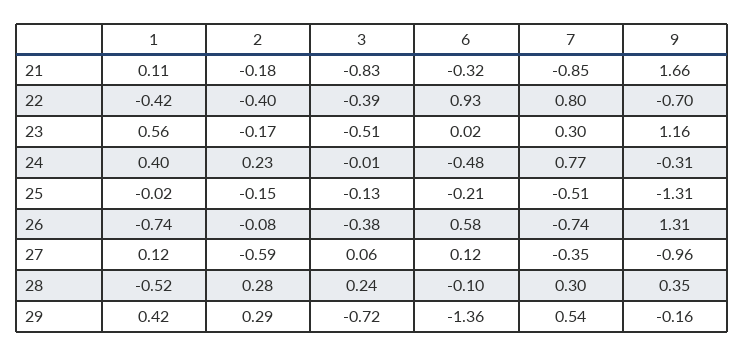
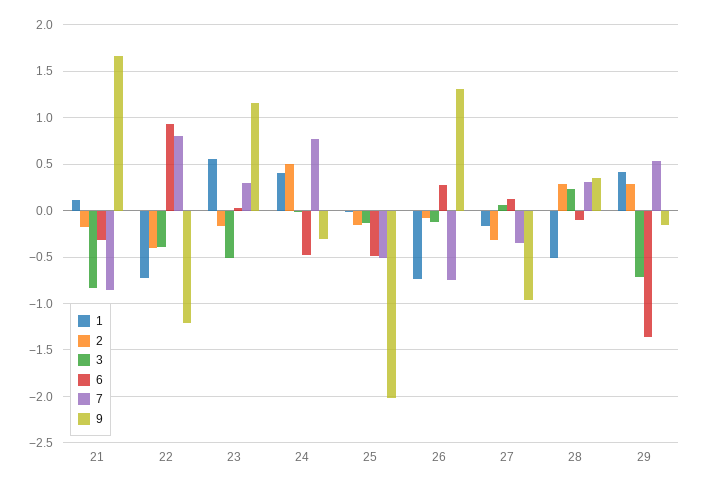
1, 22: -0.42 -> -0.7
9, 22: -0.7 -> -1.2
2, 24: 0.23 -> 0.5
6, 25: -0.21 -> -0.5
9, 25: -1.31 -> -2
3, 26: -0.38 -> -0.1
6, 26: 0.58 -> 0.3
1, 27: 0.12 -> -0.2
2, 27: -0.59 -> -0.3

